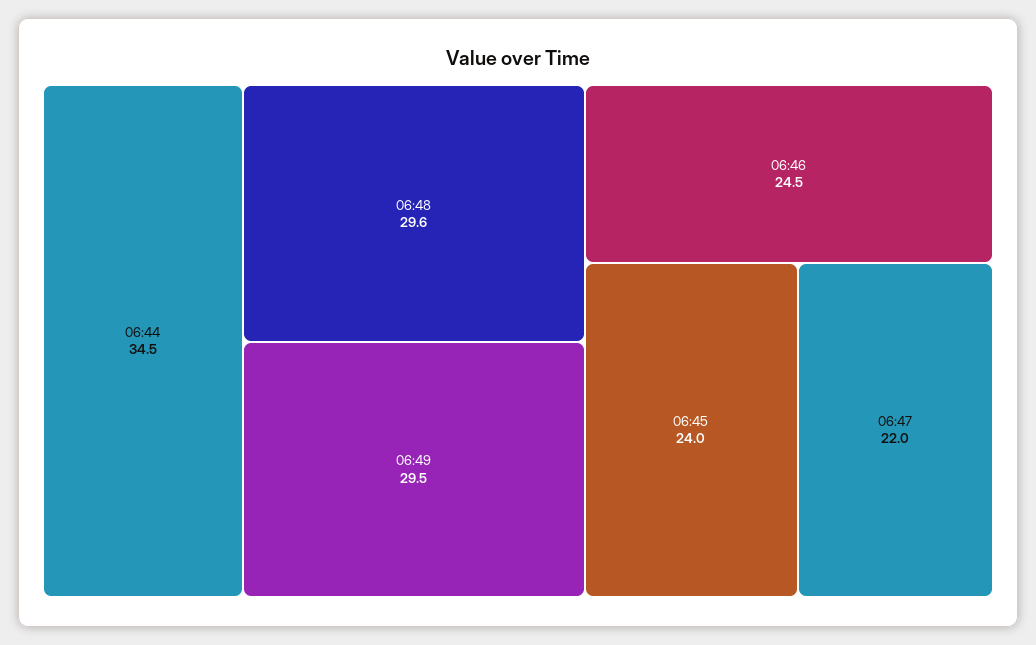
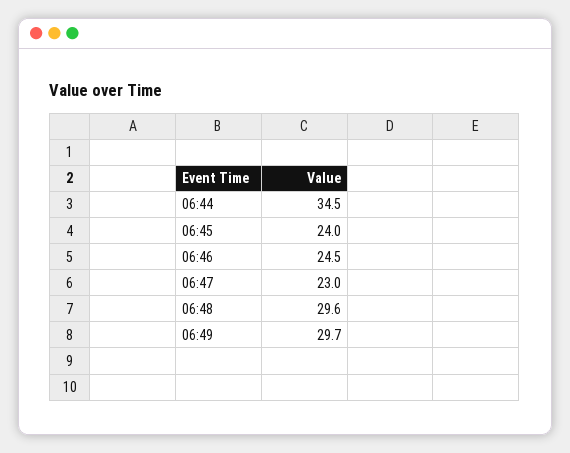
06:49: 29.5 -> 29.7
06:47: 22 -> 23

